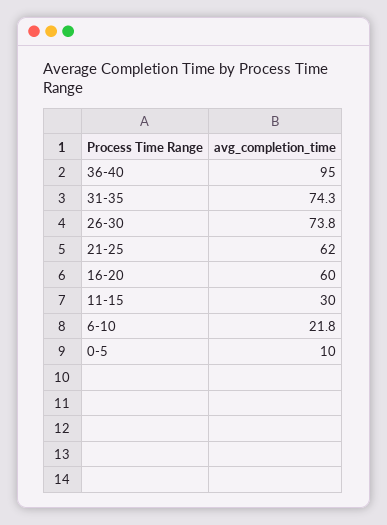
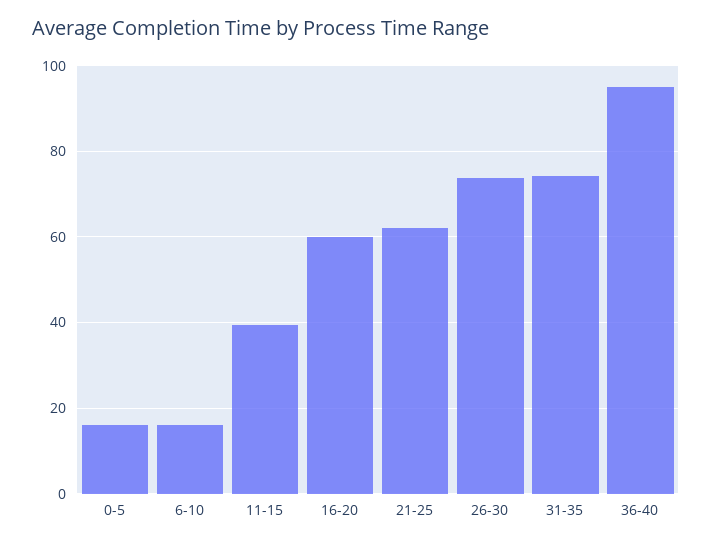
11-15: 30 -> 40
6-10: 21.8 -> 16
0-5: 10 -> 16

